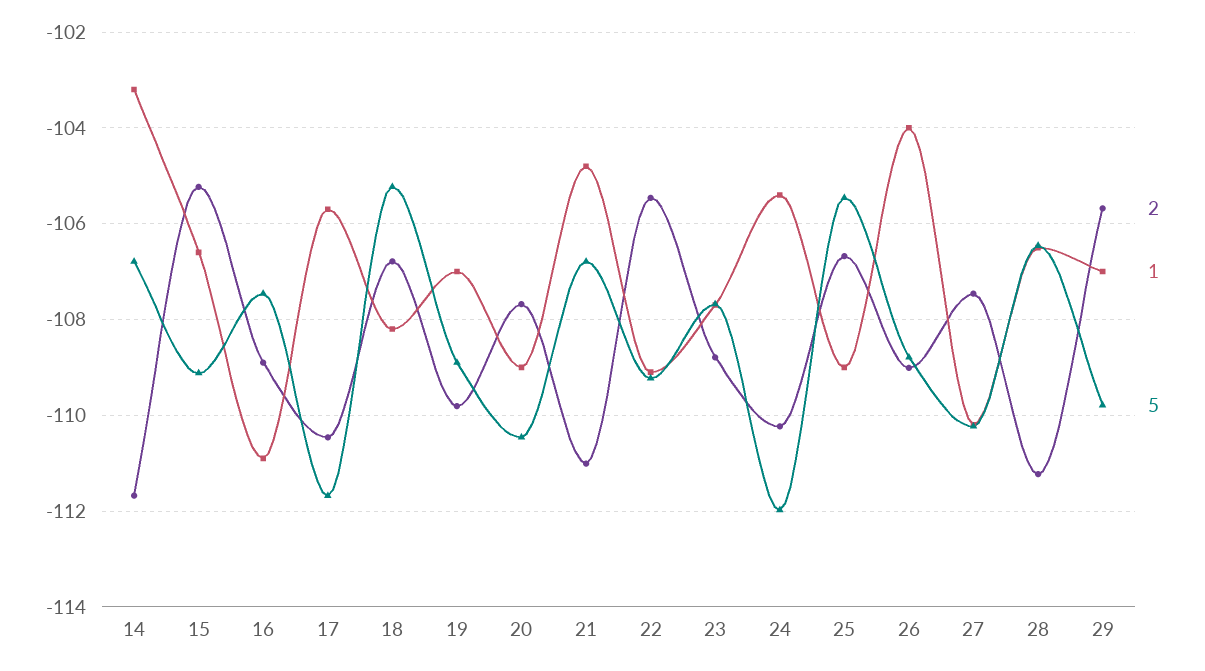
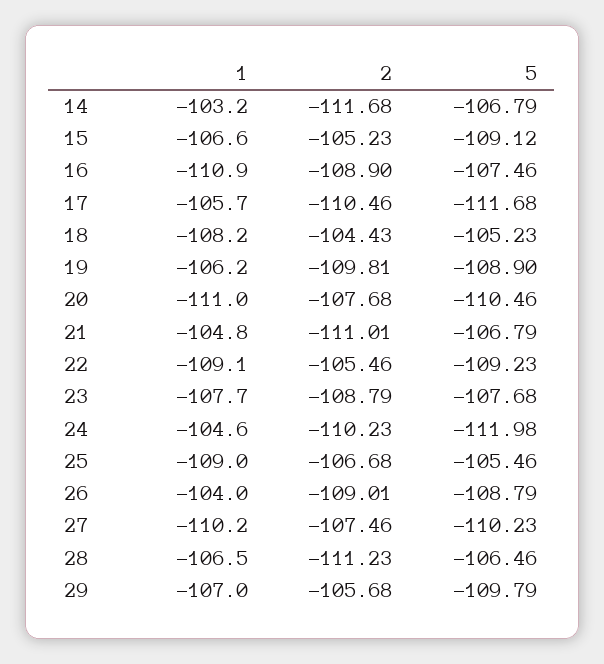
2, 18: -106.8 -> -104.43
1, 19: -107 -> -106.2
1, 20: -109 -> -111
1, 24: -105.4 -> -104.6

